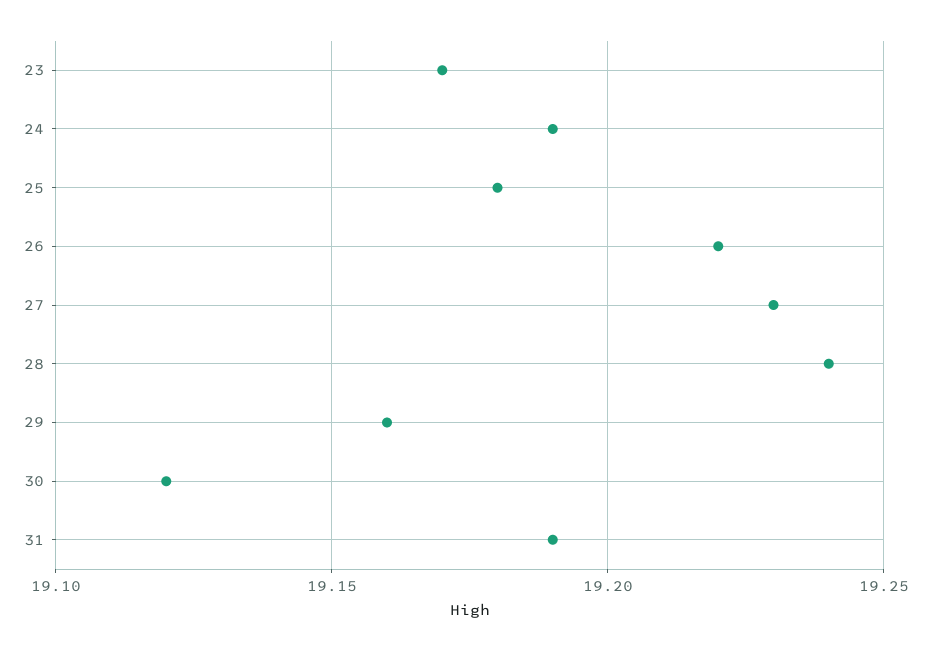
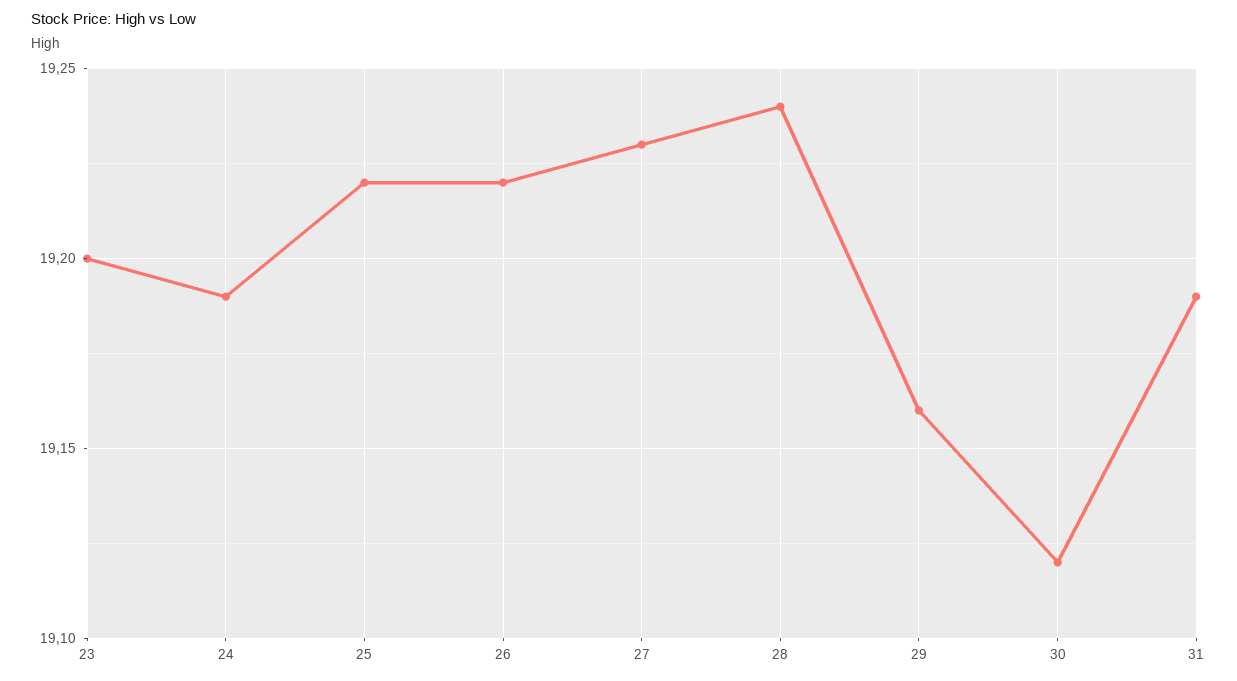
23: 19.17 -> 19.2
25: 19.18 -> 19.22

